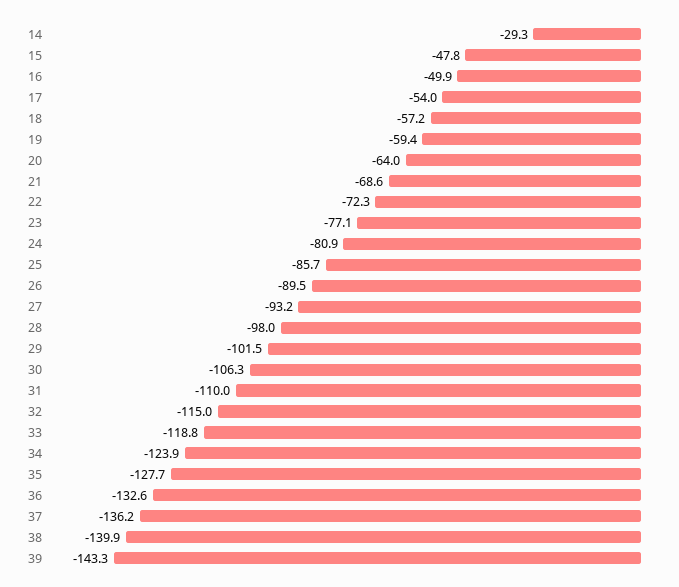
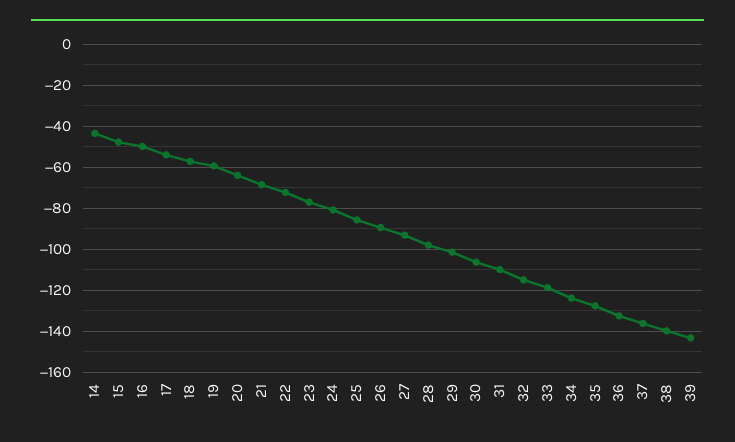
14: -29.3 -> -45

